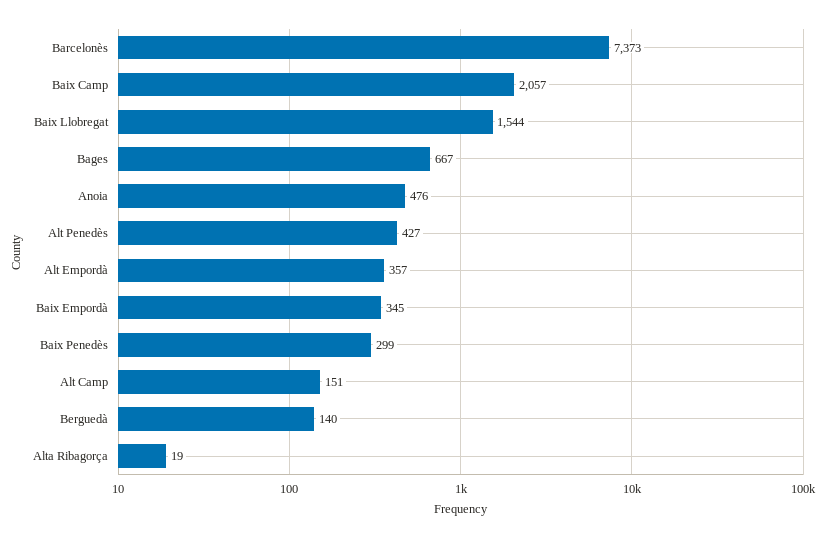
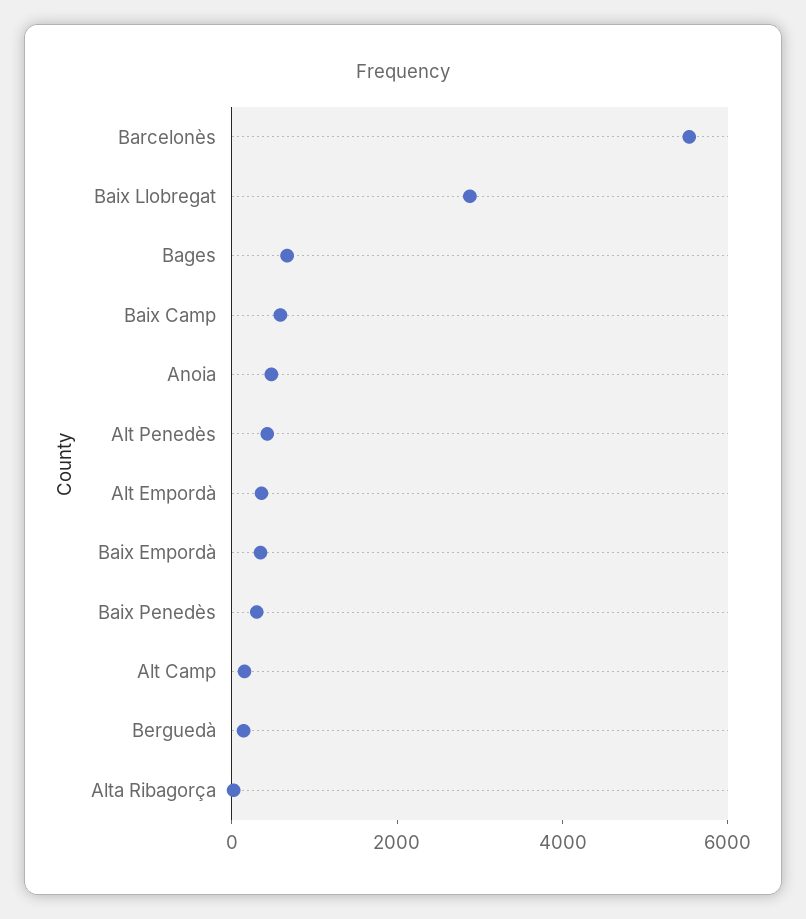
Barcelonès: 7373 -> 5500
Baix Camp: 2057 -> 500
Baix Llobregat: 1544 -> 3000

